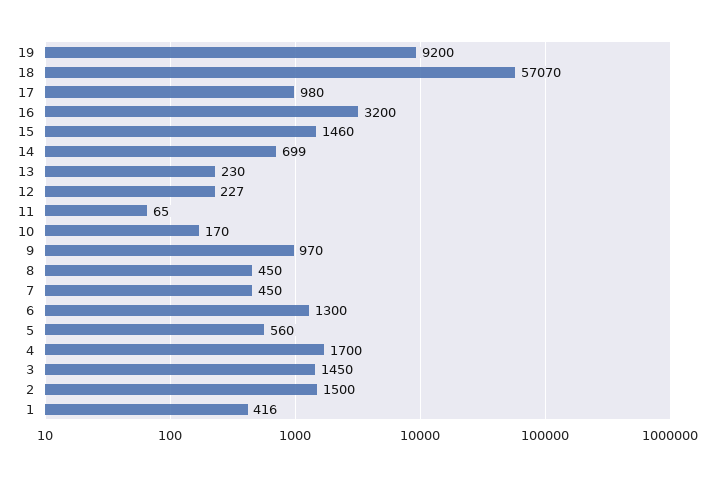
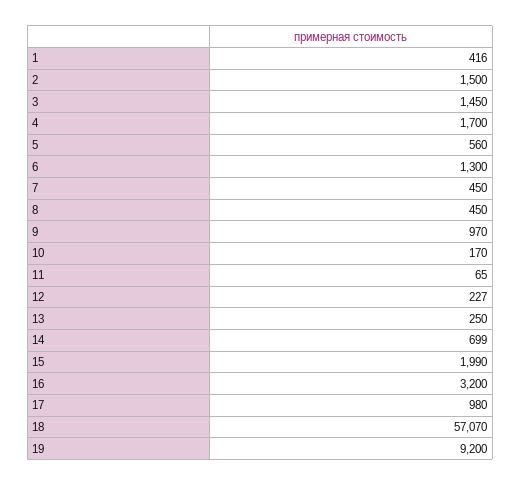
15: 1460 -> 1990
13: 230 -> 250

